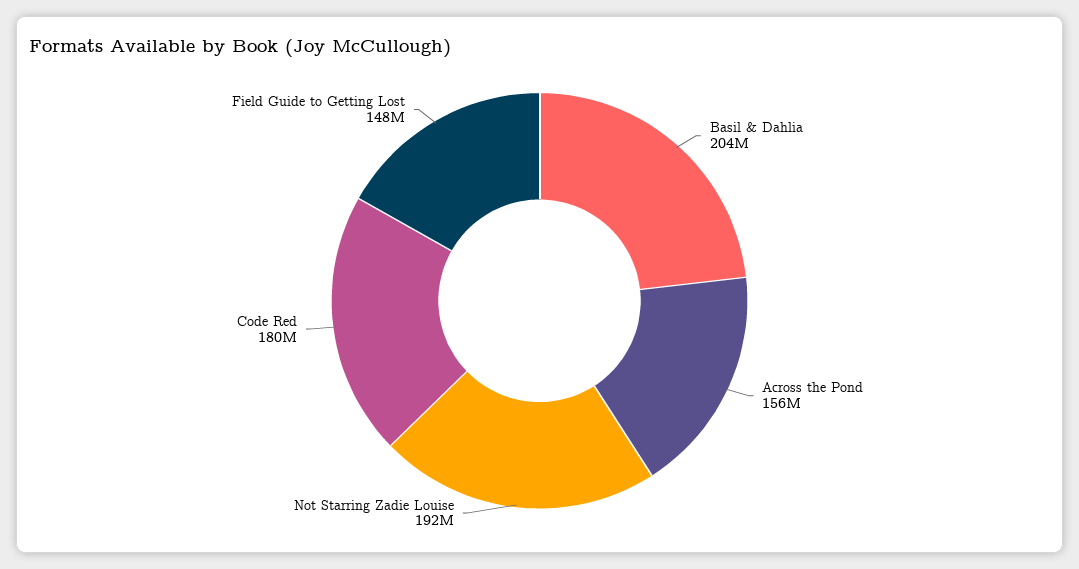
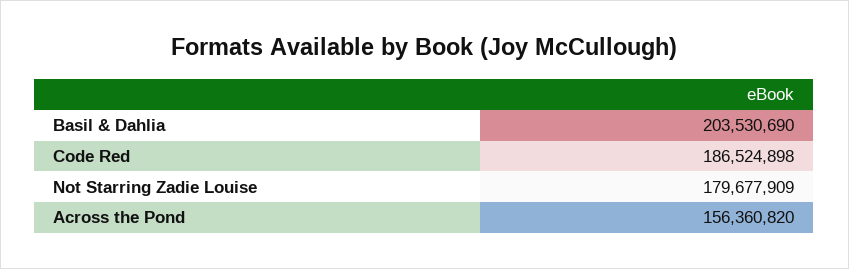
Not Starring Zadie Louise: 192000000 -> 179677909
Code Red: 180000000 -> 186524898
Field Guide to Getting Lost: 148000000 -> none

